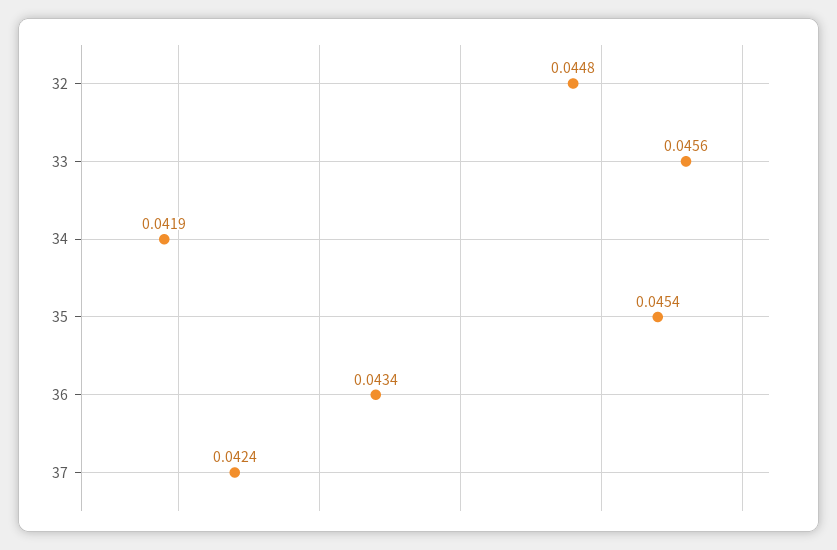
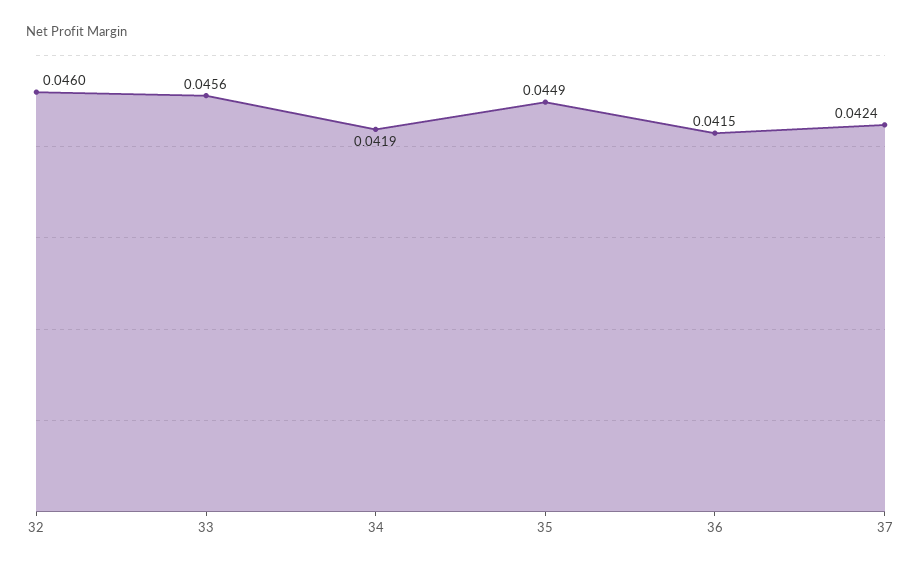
32: 0.0448 -> 0.046
35: 0.0454 -> 0.0449
36: 0.0434 -> 0.0415

